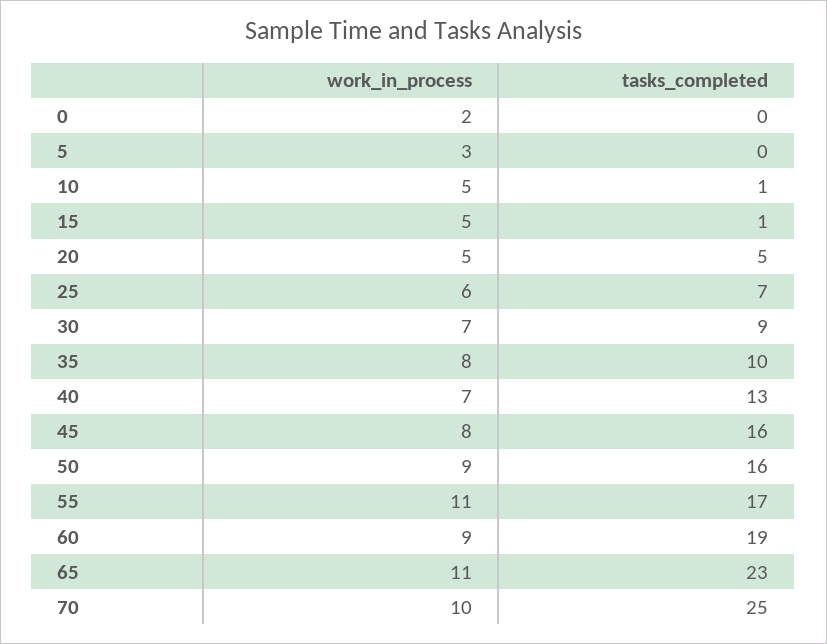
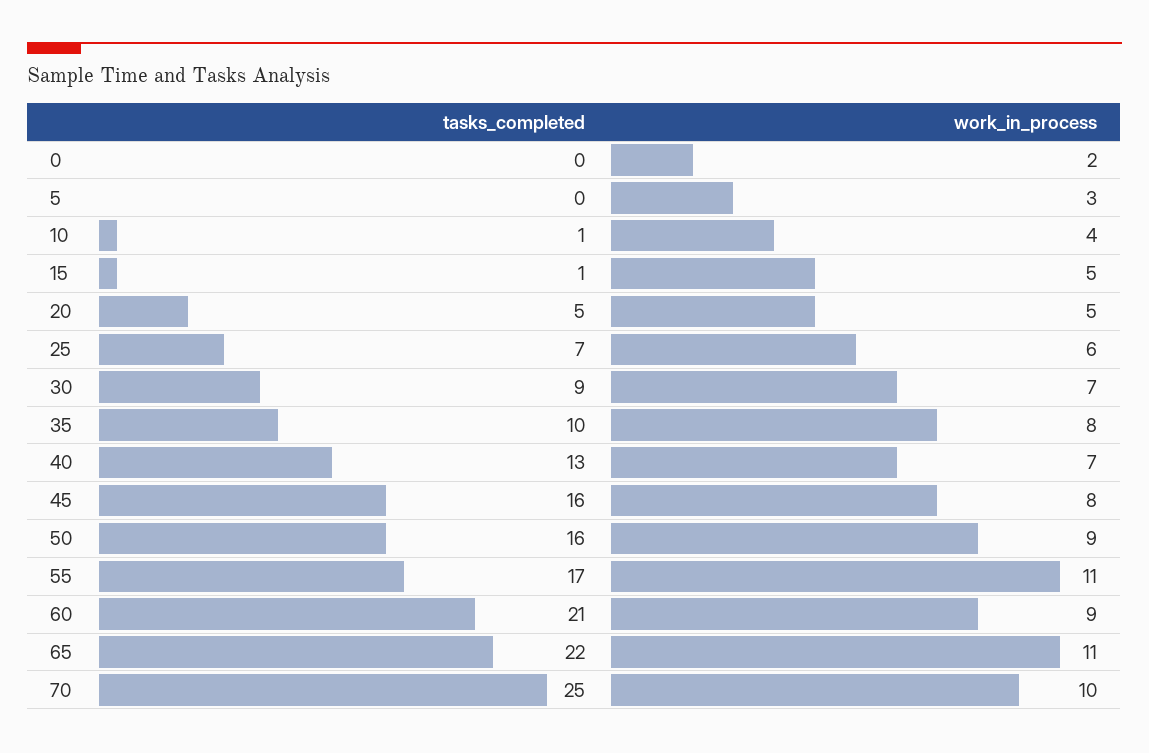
work_in_process, 10: 5 -> 4
tasks_completed, 60: 19 -> 21
tasks_completed, 65: 23 -> 22

